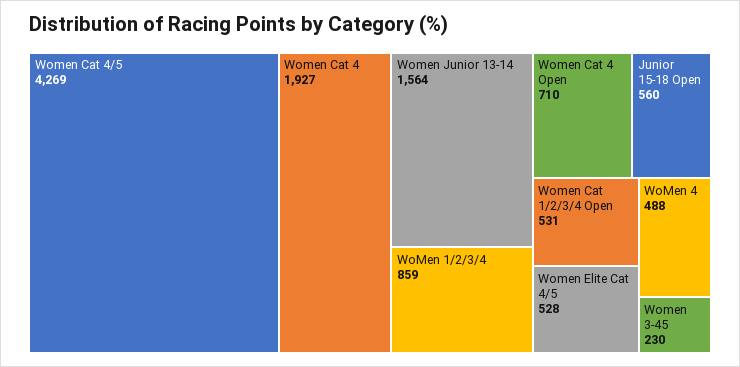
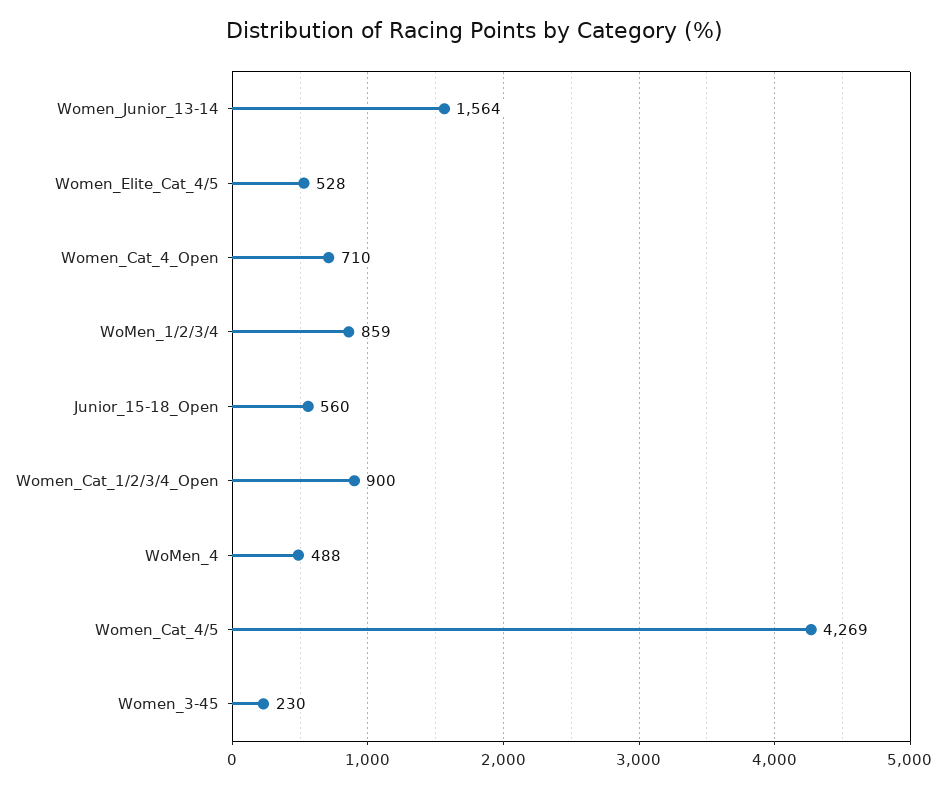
Women Cat 4: 1927 -> none
Women Cat 1/2/3/4 Open: 531 -> 900

